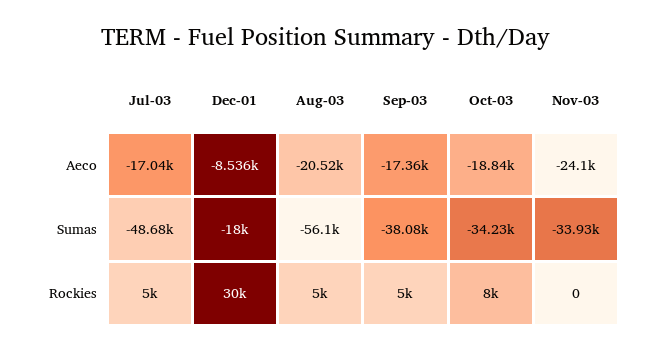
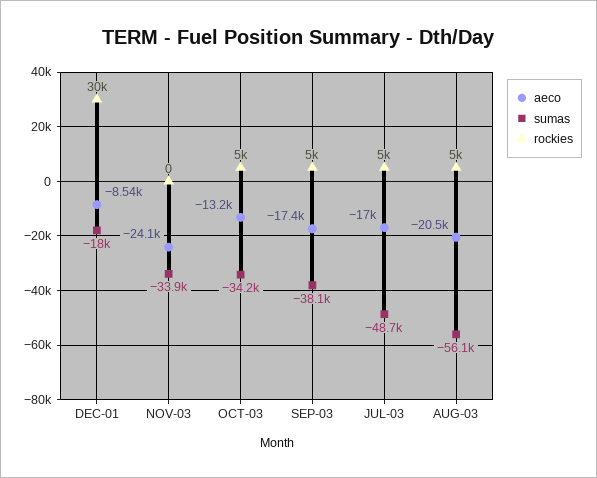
Aeco, Oct-03: -18840 -> -13200
Rockies, Oct-03: 8000 -> 5000

